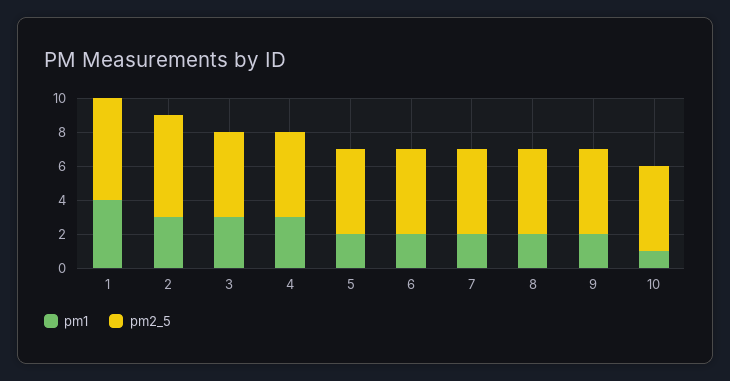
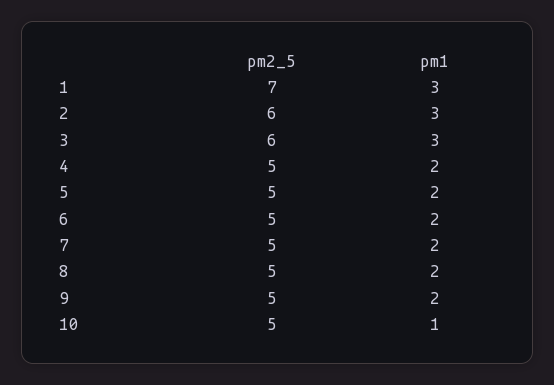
pm1, 1: 4 -> 3
pm2_5, 1: 6 -> 7
pm2_5, 3: 5 -> 6
pm1, 4: 3 -> 2

